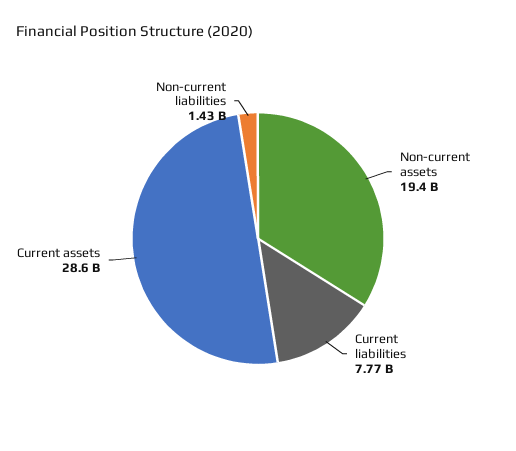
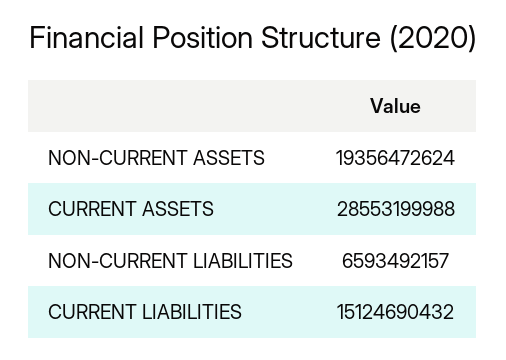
Current liabilities: 7770000000 -> 15124690432
Non-current liabilities: 1430000000 -> 6593492157

